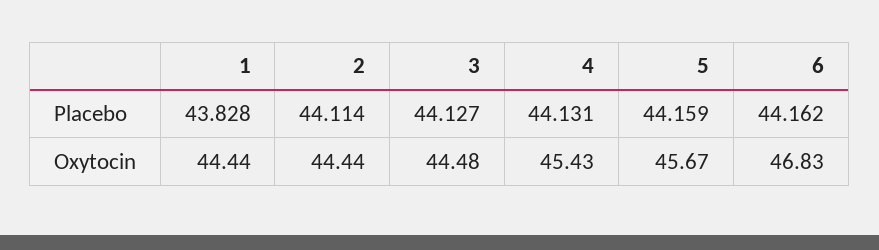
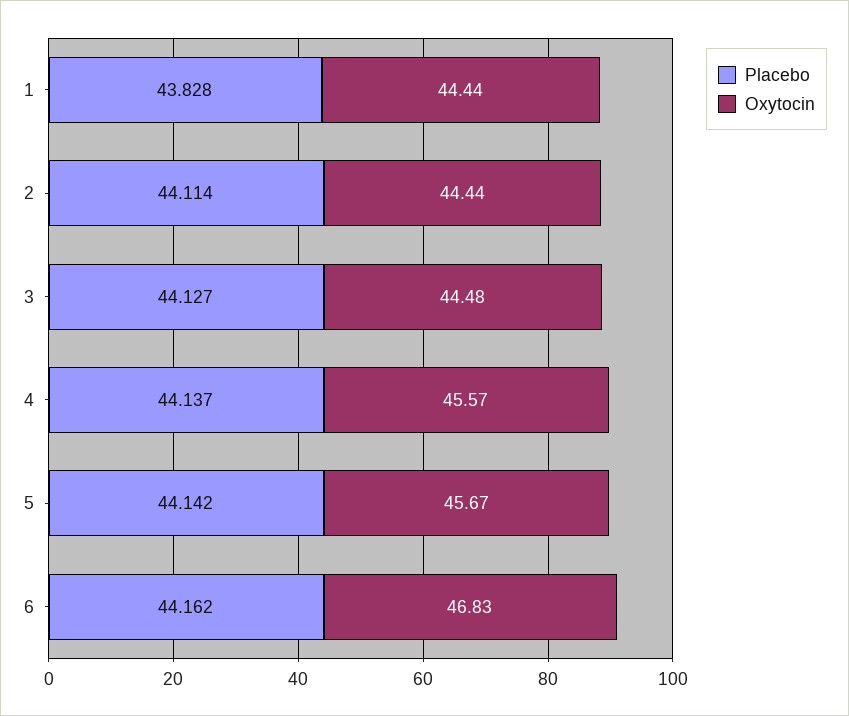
Placebo, 4: 44.131 -> 44.137
Placebo, 5: 44.159 -> 44.142
Oxytocin, 4: 45.43 -> 45.57

